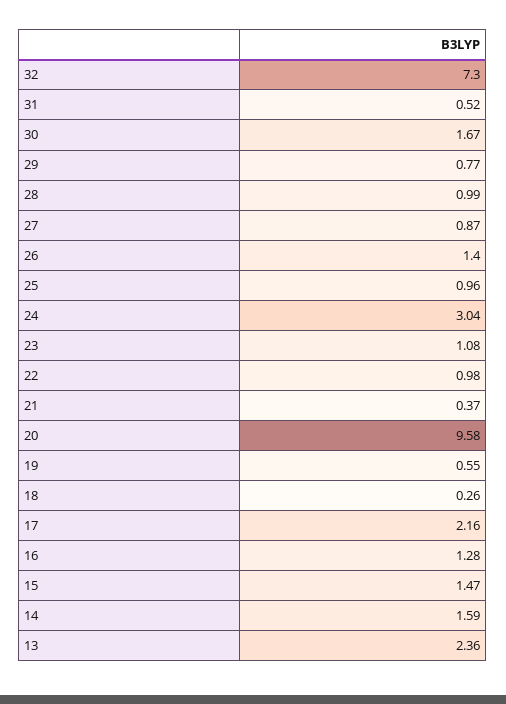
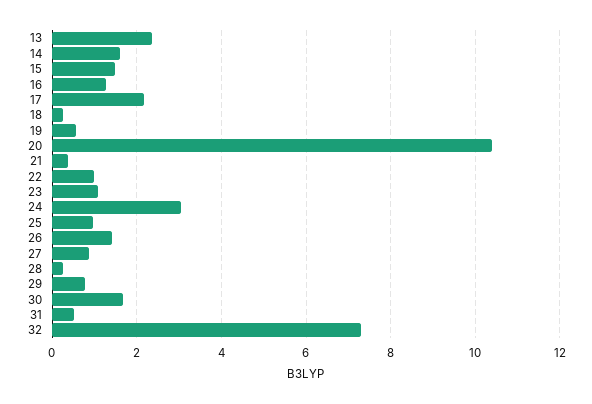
28: 0.99 -> 0.2
20: 9.58 -> 10.4

